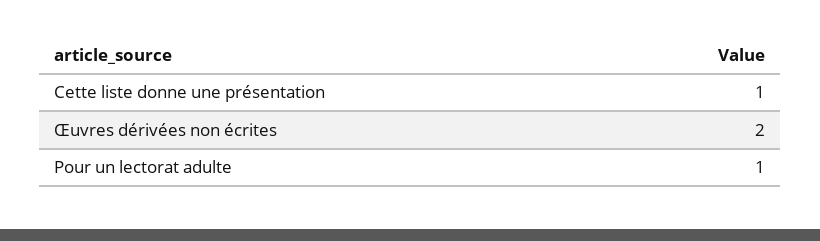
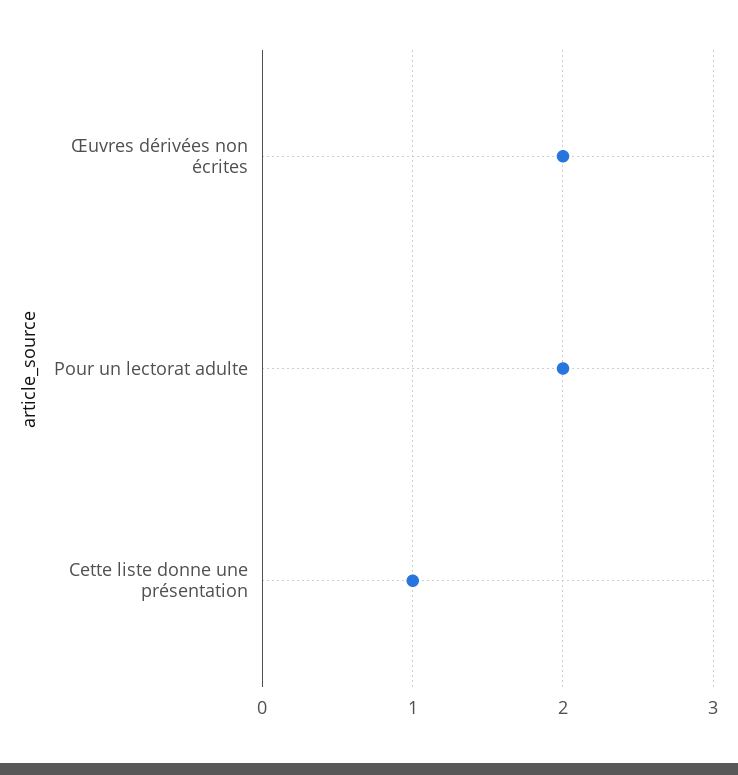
Pour un lectorat adulte: 1 -> 2

